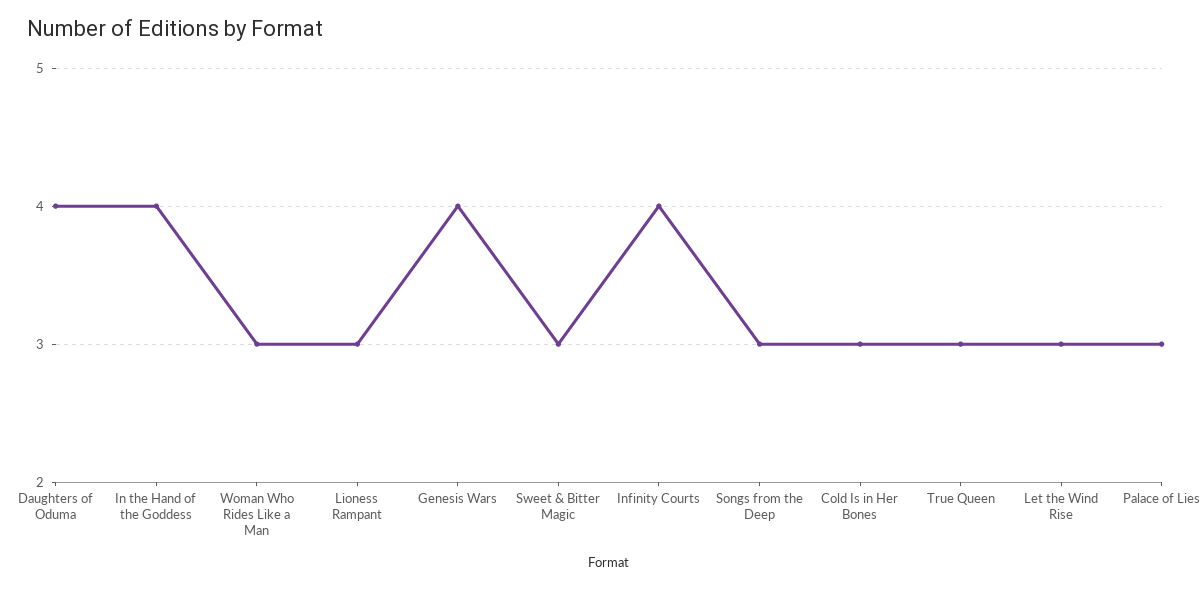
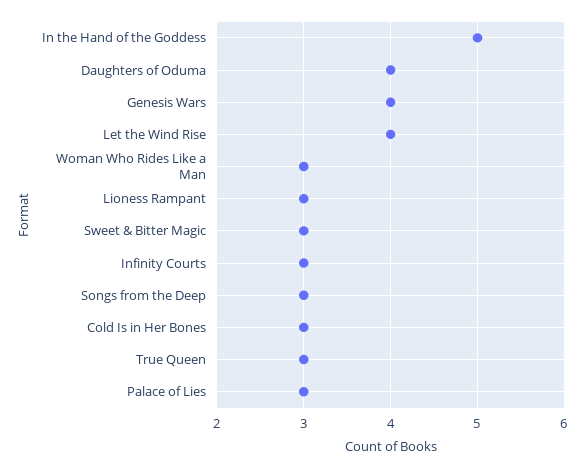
In the Hand of the Goddess: 4 -> 5
Infinity Courts: 4 -> 3
Let the Wind Rise: 3 -> 4

